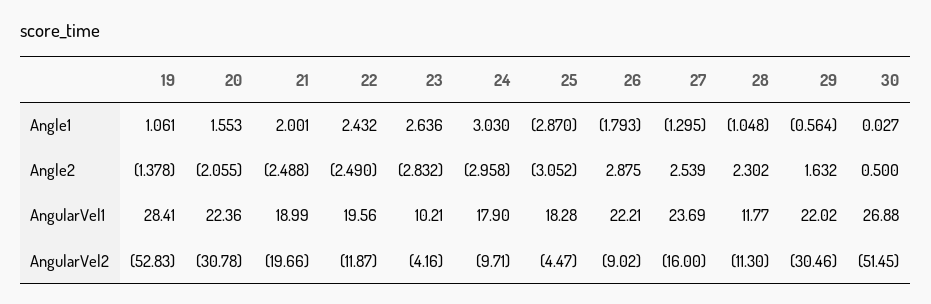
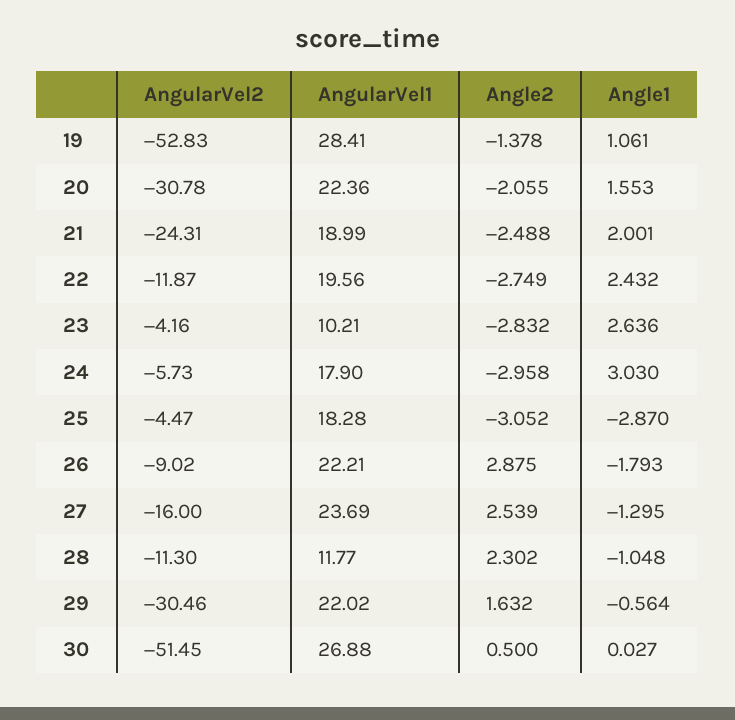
22, Angle2: -2.49 -> -2.749
21, AngularVel2: -19.66 -> -24.31
24, AngularVel2: -9.71 -> -5.73

